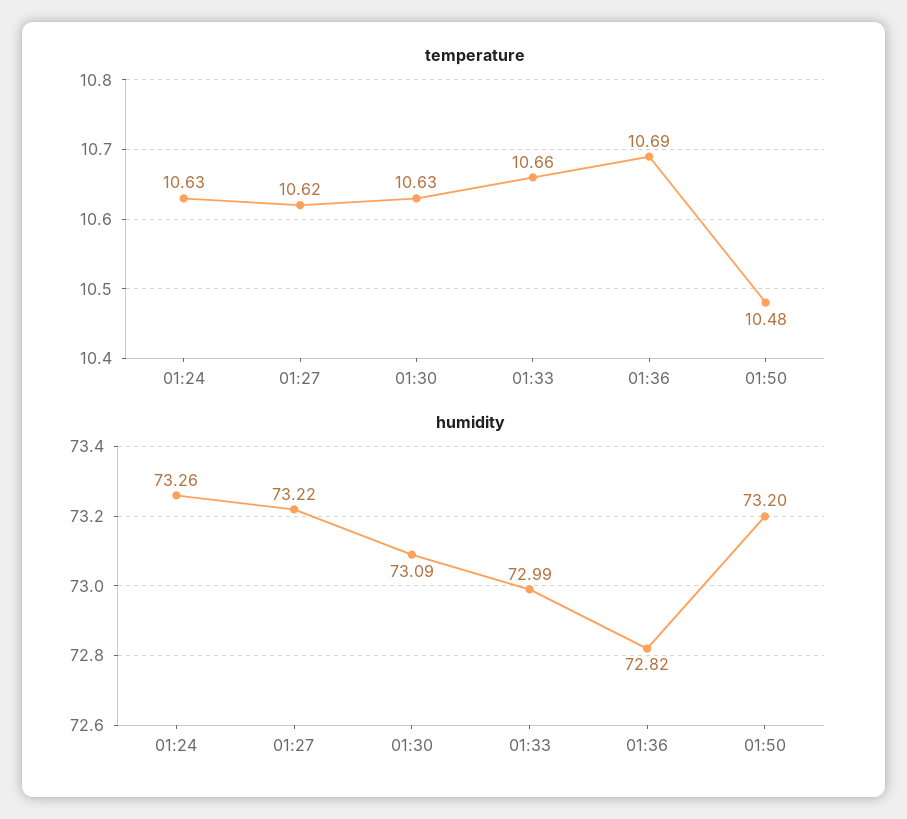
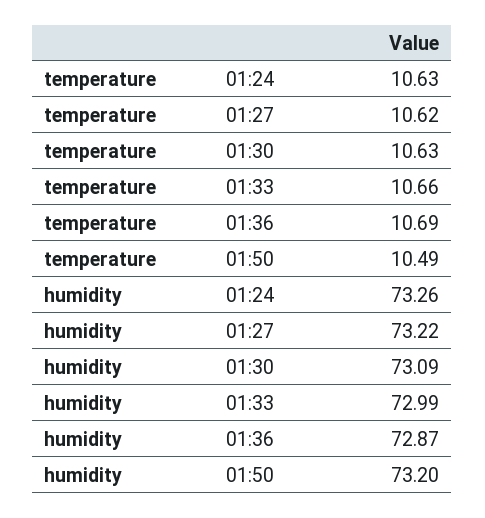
temperature, 01:50: 10.48 -> 10.49
humidity, 01:36: 72.82 -> 72.87

